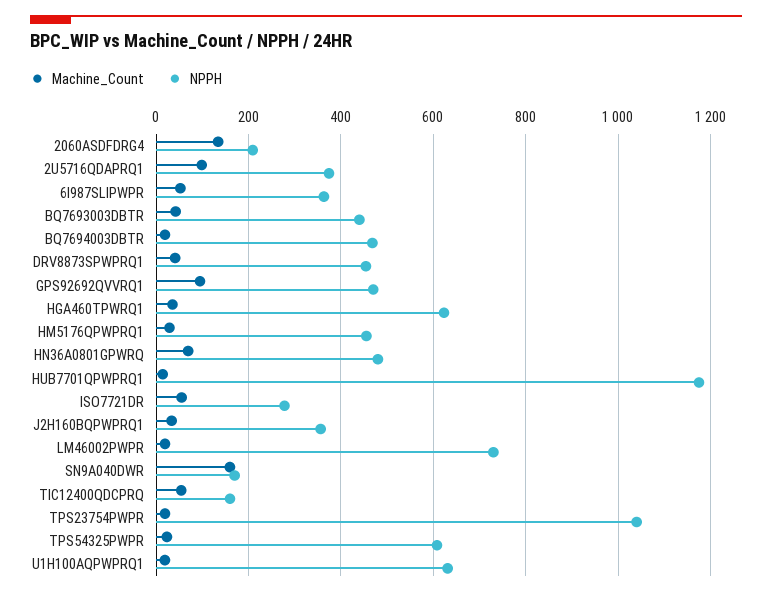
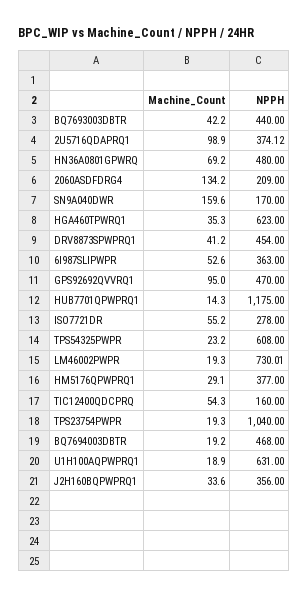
NPPH, HM5176QPWPRQ1: 460 -> 377

